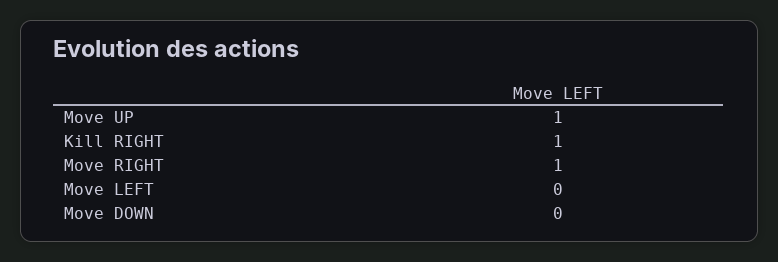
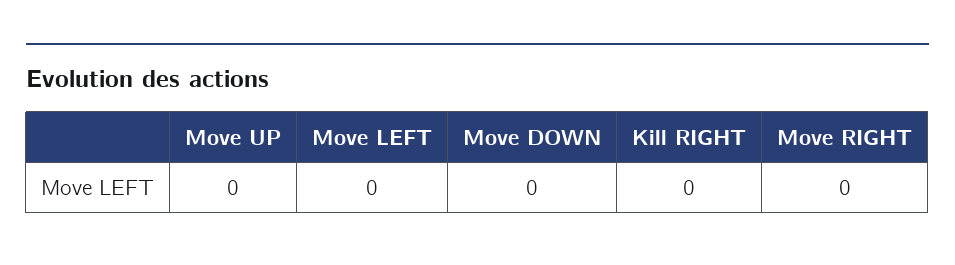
Move UP: 1 -> 0
Kill RIGHT: 1 -> 0
Move RIGHT: 1 -> 0

